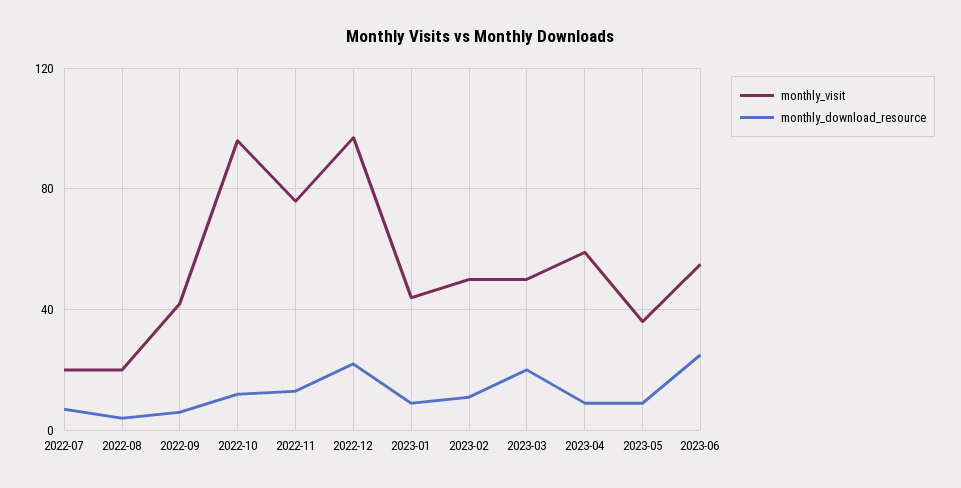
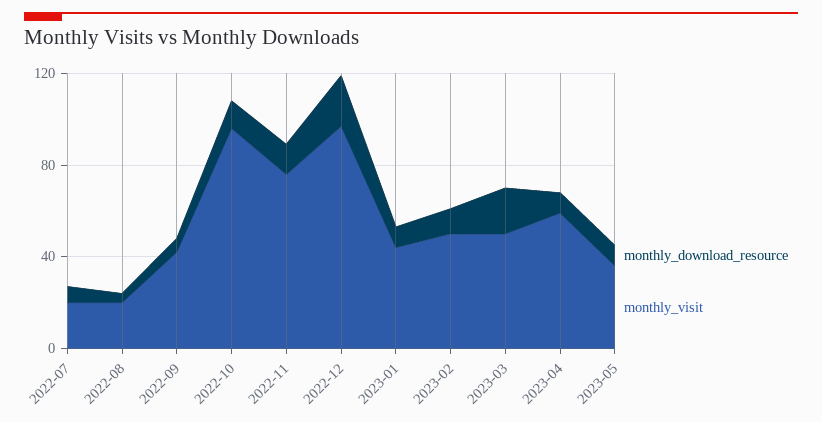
monthly_visit, 2023-06: 55 -> none
monthly_download_resource, 2023-06: 25 -> none

